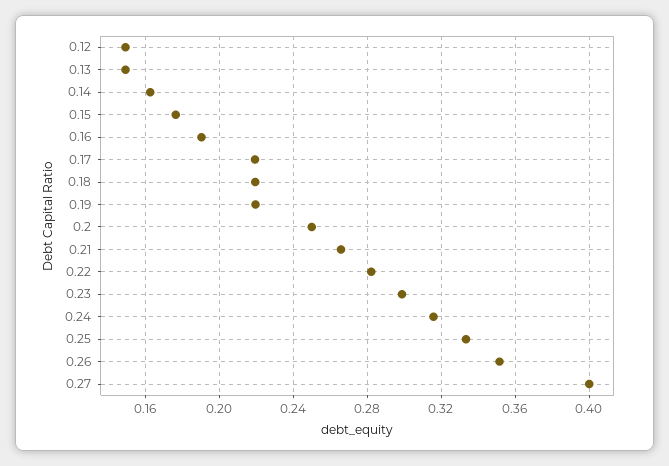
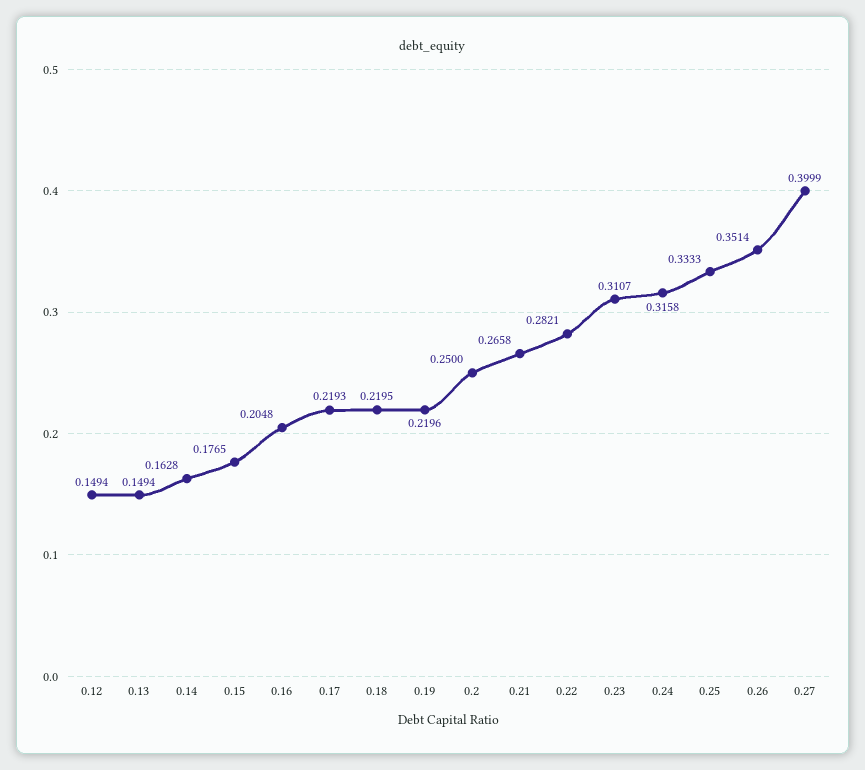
0.16: 0.19 -> 0.2048
0.23: 0.3 -> 0.3107

